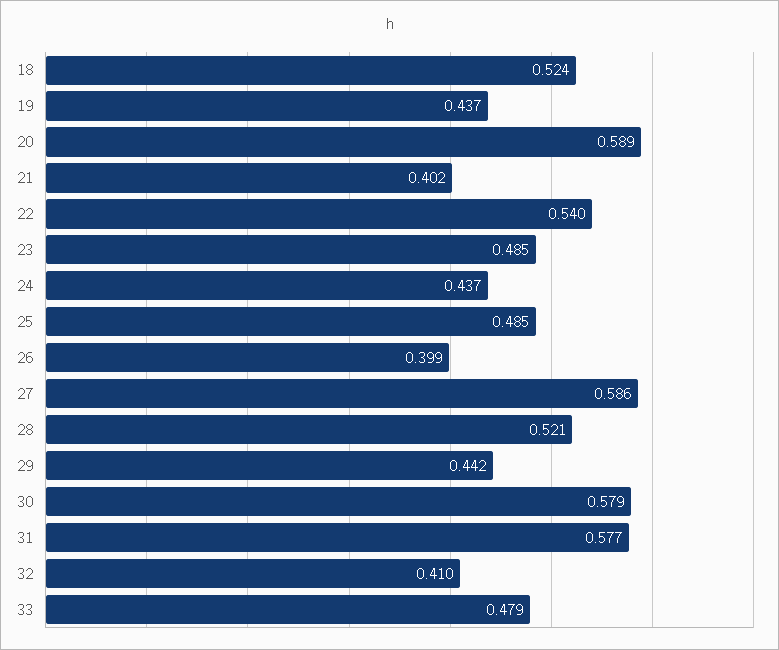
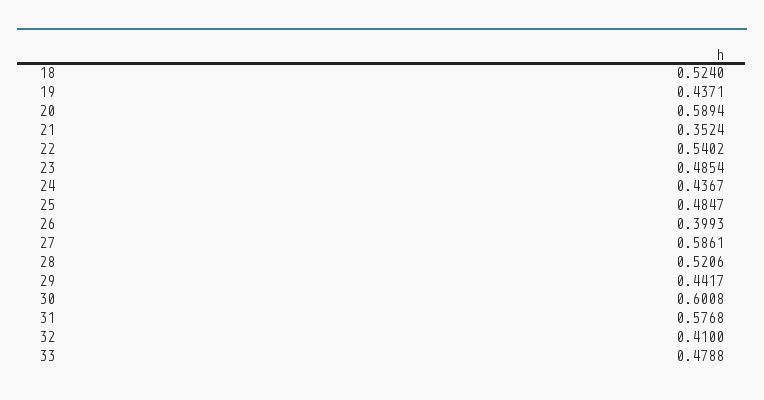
21: 0.402 -> 0.3524
30: 0.579 -> 0.6008

